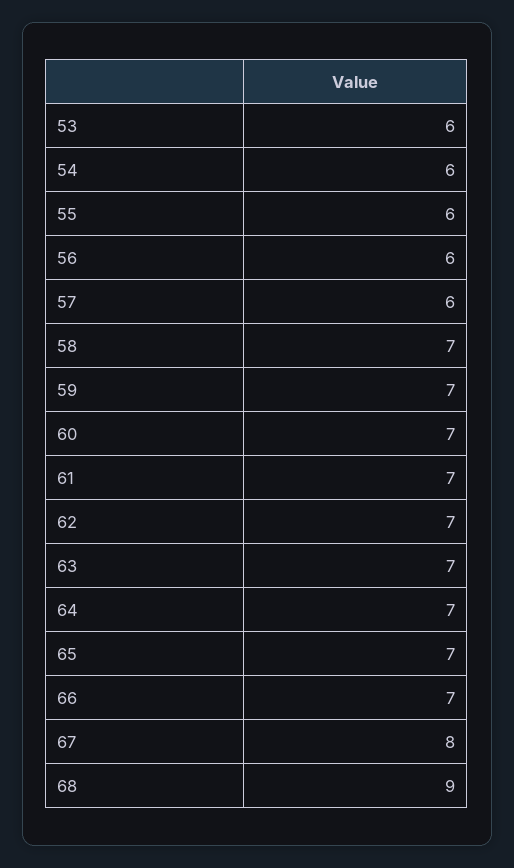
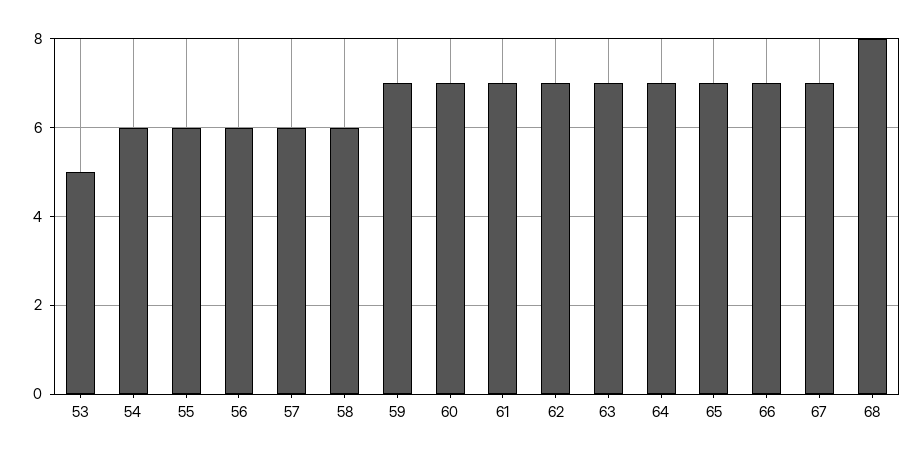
53: 6 -> 5
58: 7 -> 6
67: 8 -> 7
68: 9 -> 8

